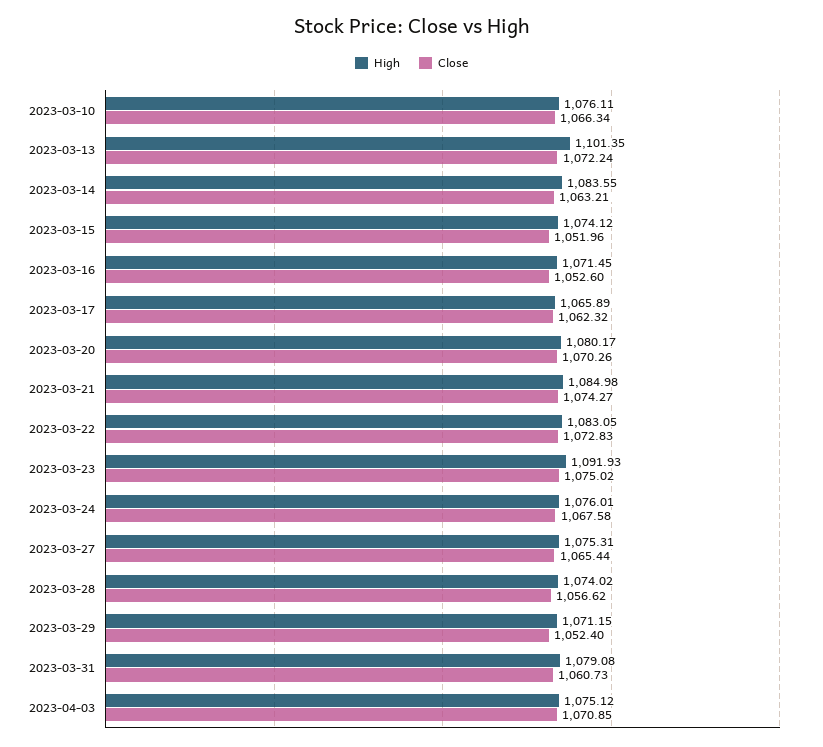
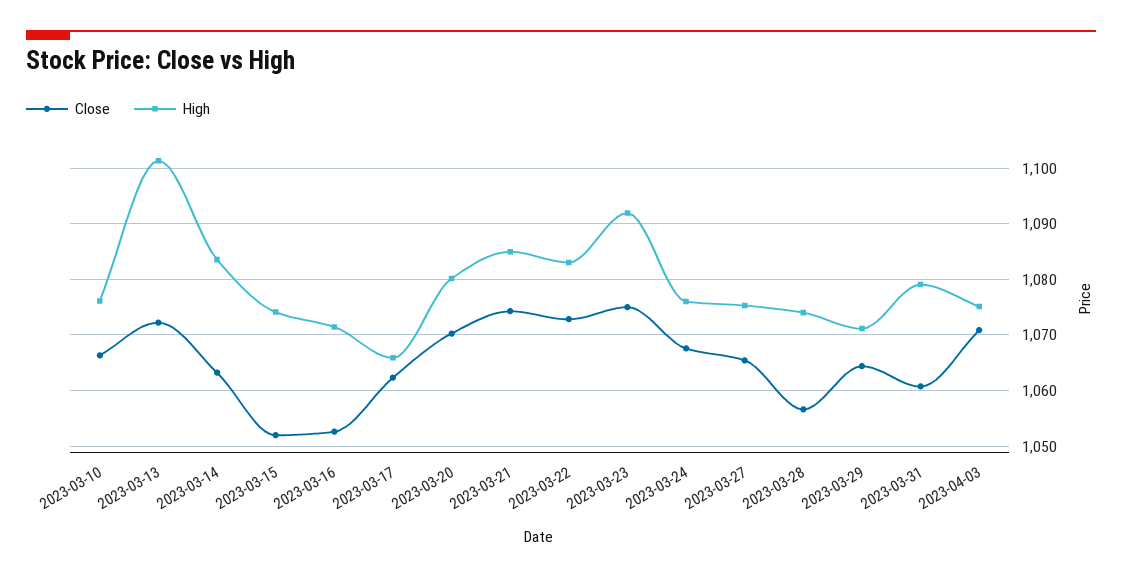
Close, 2023-03-29: 1052.4 -> 1064

